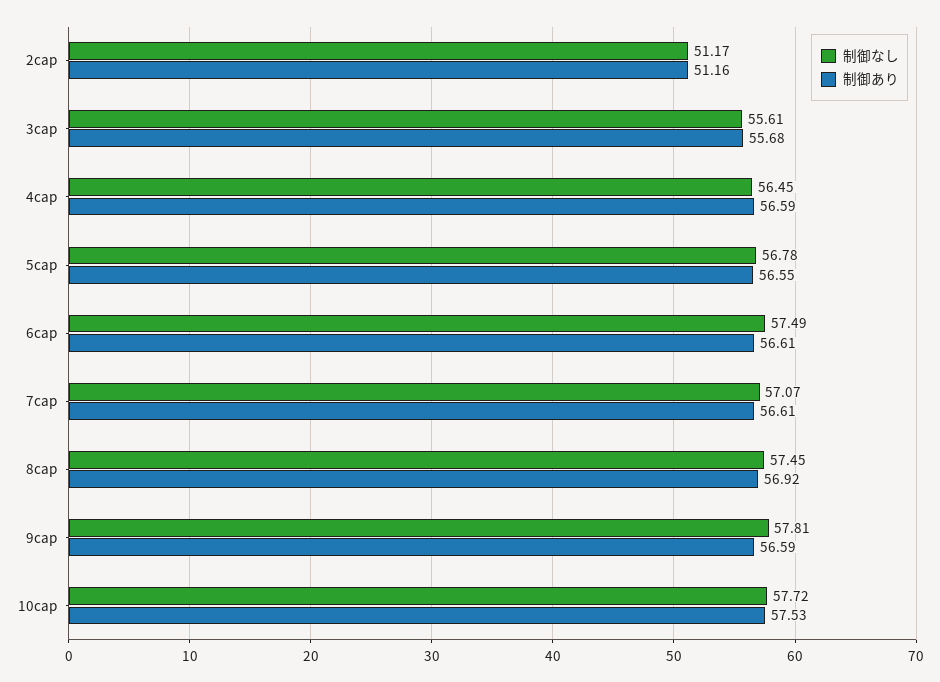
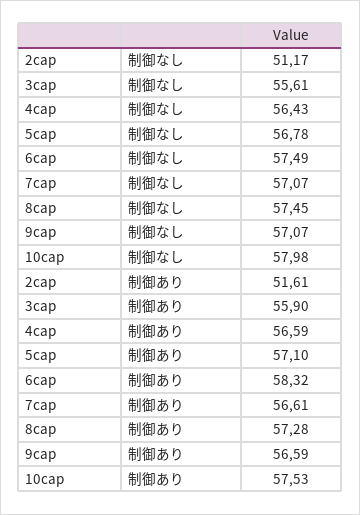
制御あり, 2cap: 51.16 -> 51.61
制御あり, 3cap: 55.68 -> 55.9
制御なし, 4cap: 56.45 -> 56.43
制御あり, 5cap: 56.55 -> 57.1
制御あり, 6cap: 56.61 -> 58.32
制御あり, 8cap: 56.92 -> 57.28
制御なし, 9cap: 57.81 -> 57.07
制御なし, 10cap: 57.72 -> 57.98

